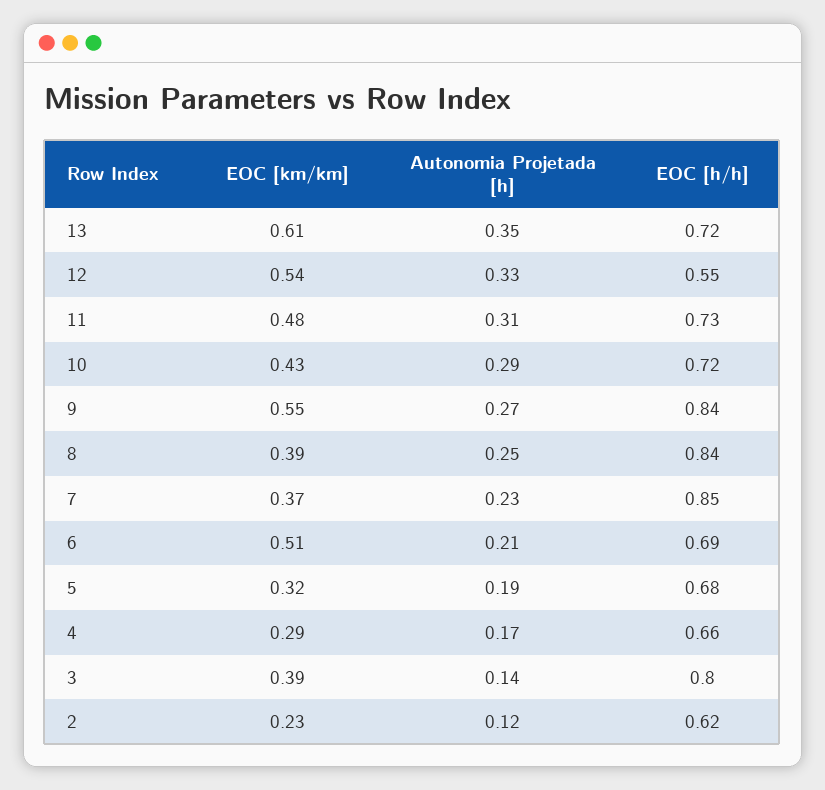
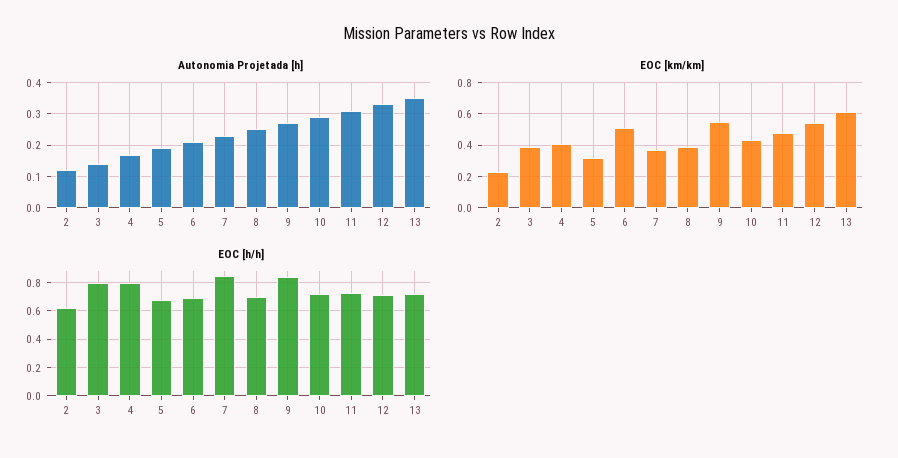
EOC [h/h], 12: 0.55 -> 0.7
EOC [h/h], 8: 0.84 -> 0.7
EOC [km/km], 4: 0.29 -> 0.4
EOC [h/h], 4: 0.66 -> 0.8

